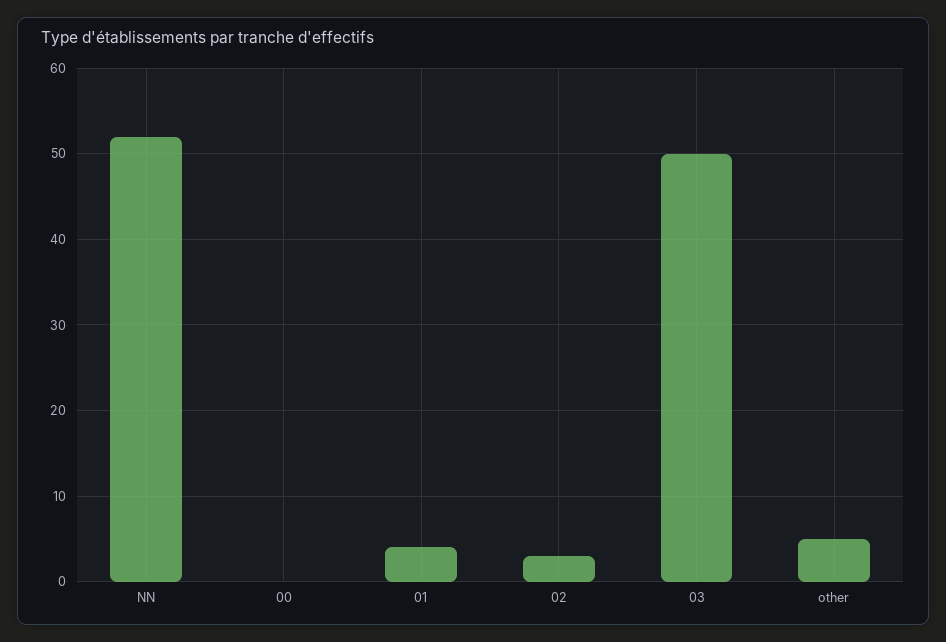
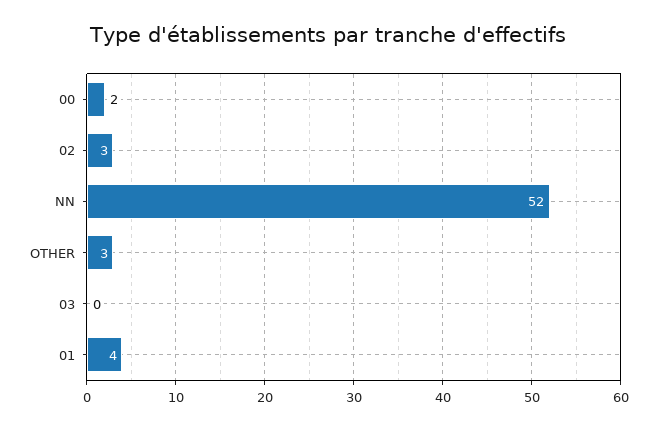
00: 0 -> 2
03: 50 -> 0
other: 5 -> 3

